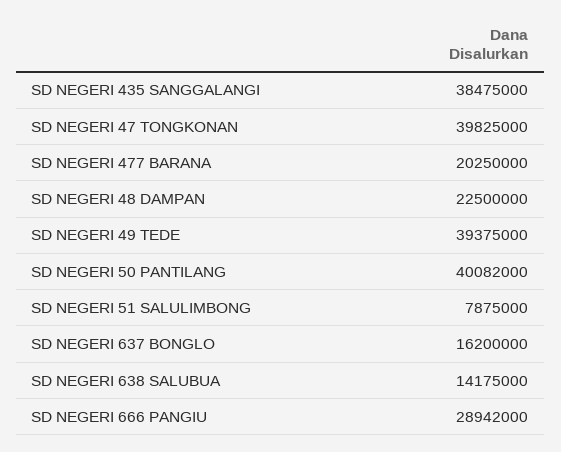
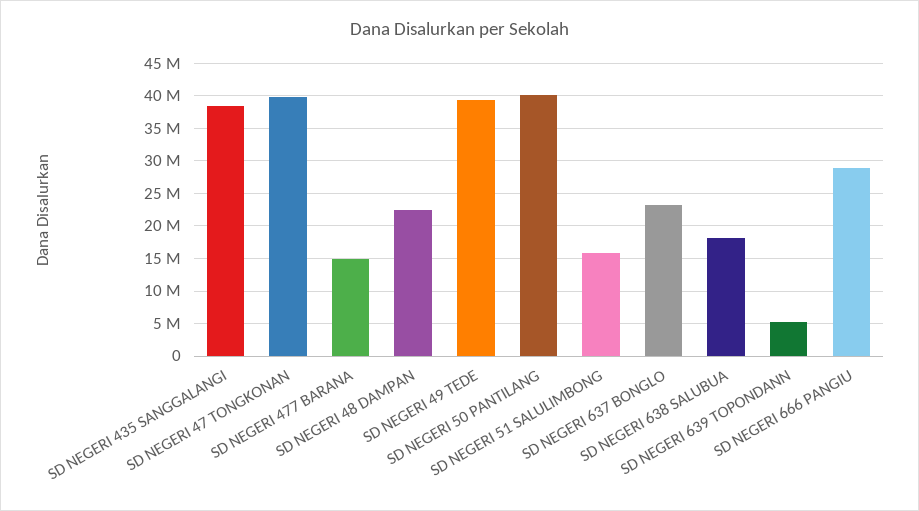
SD NEGERI 477 BARANA: 20250000 -> 15000000
SD NEGERI 51 SALULIMBONG: 7875000 -> 16000000
SD NEGERI 637 BONGLO: 16200000 -> 23000000
SD NEGERI 638 SALUBUA: 14175000 -> 18000000
SD NEGERI 639 TOPONDANN: none -> 5000000

